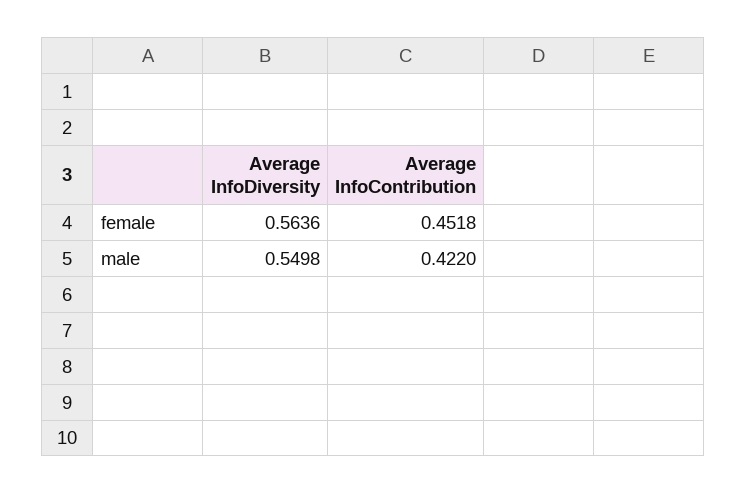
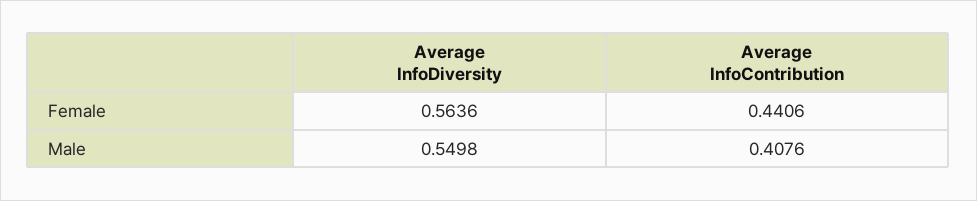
Average InfoContribution, female: 0.4518 -> 0.4406
Average InfoContribution, male: 0.422 -> 0.4076

